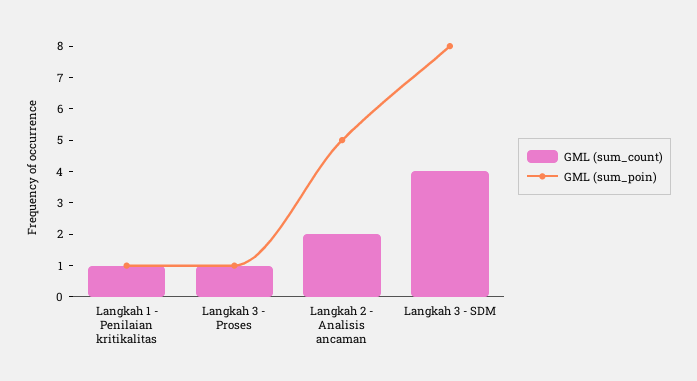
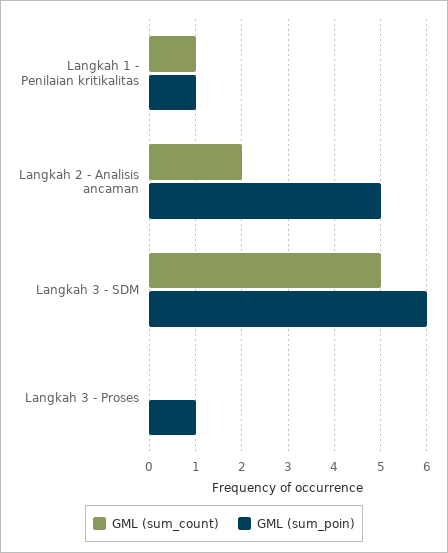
GML (sum_count), Langkah 3 - Proses: 1 -> 0
GML (sum_count), Langkah 3 - SDM: 4 -> 5
GML (sum_poin), Langkah 3 - SDM: 8 -> 6

